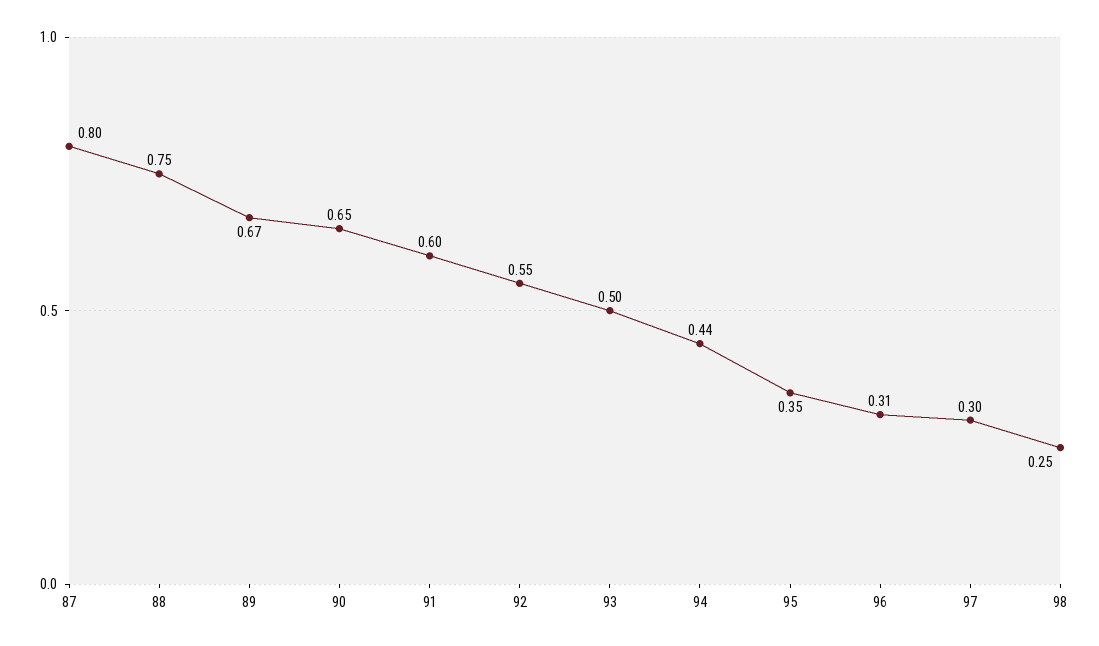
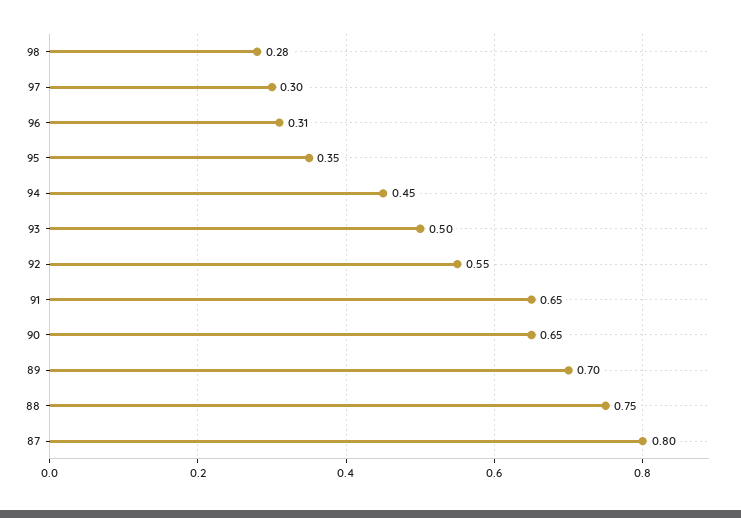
89: 0.67 -> 0.7
91: 0.6 -> 0.65
94: 0.44 -> 0.45
98: 0.25 -> 0.28

